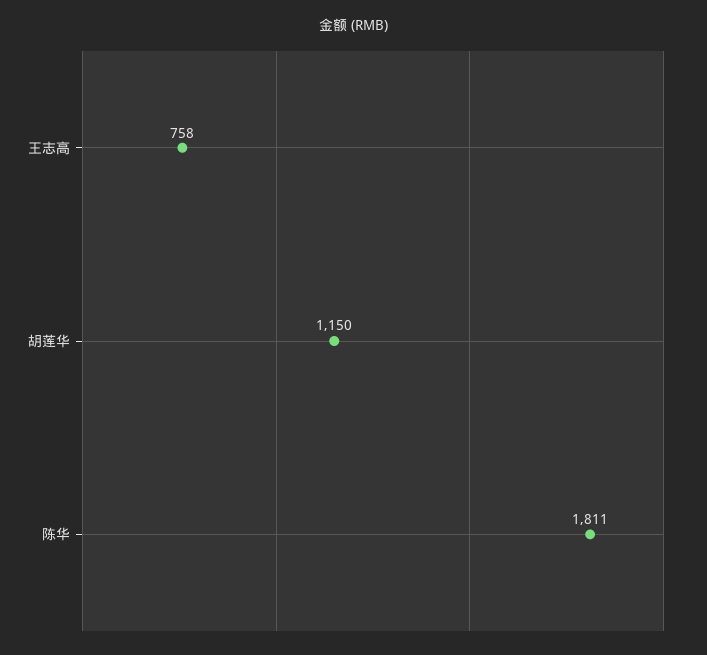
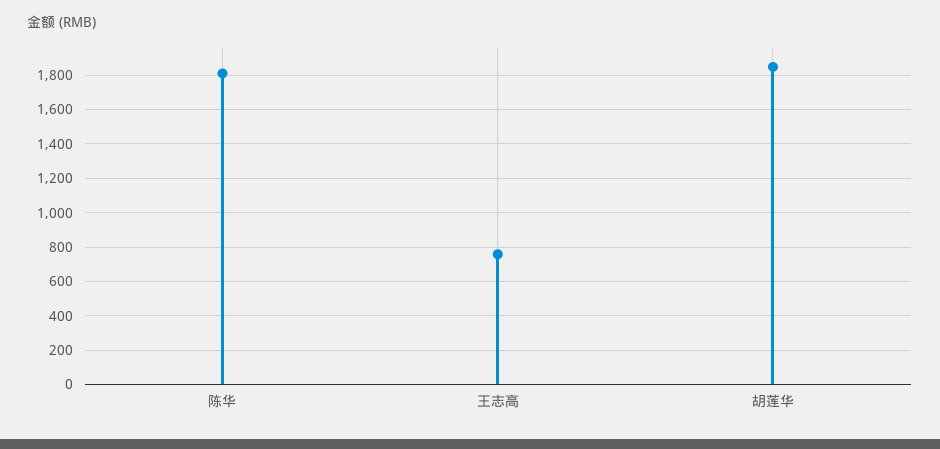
胡莲华: 1150 -> 1850

